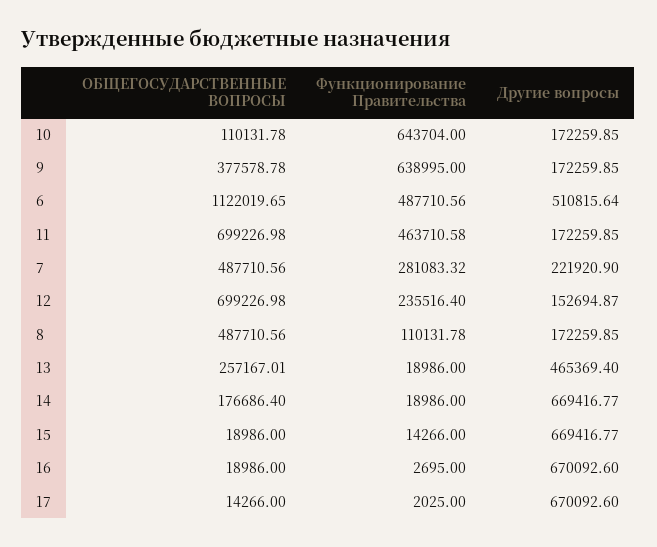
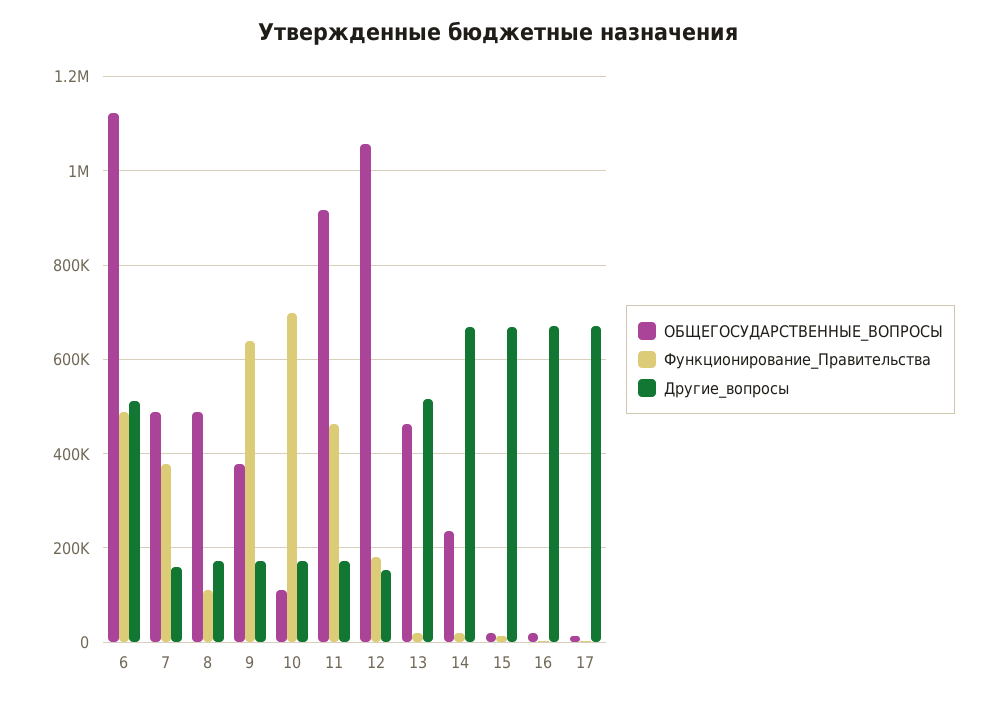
Функционирование Правительства, 10: 643704 -> 700000
ОБЩЕГОСУДАРСТВЕННЫЕ ВОПРОСЫ, 11: 699226.98 -> 920000
Функционирование Правительства, 7: 281083.32 -> 380000
Другие вопросы, 7: 221920.9 -> 160000
ОБЩЕГОСУДАРСТВЕННЫЕ ВОПРОСЫ, 12: 699226.98 -> 1060000
Функционирование Правительства, 12: 235516.4 -> 180000
ОБЩЕГОСУДАРСТВЕННЫЕ ВОПРОСЫ, 13: 257167.01 -> 460000
Другие вопросы, 13: 465369.4 -> 520000
ОБЩЕГОСУДАРСТВЕННЫЕ ВОПРОСЫ, 14: 176686.4 -> 240000

